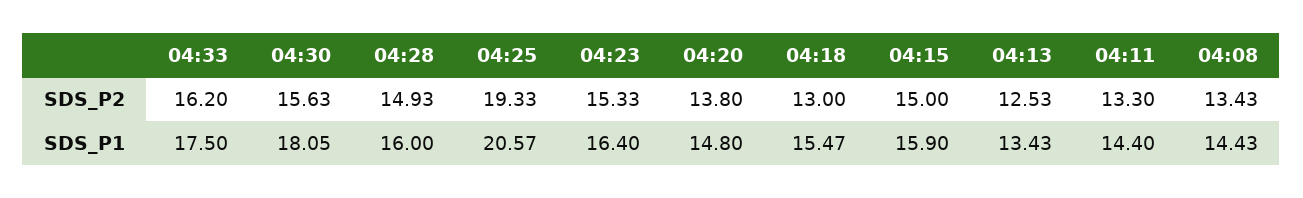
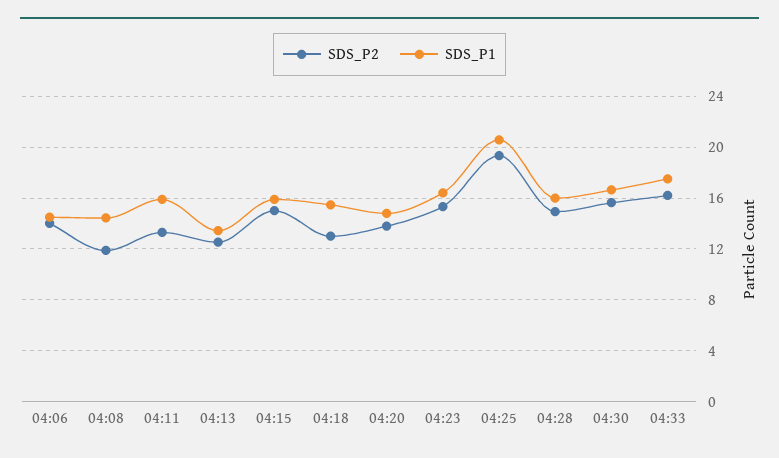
SDS_P2, 04:08: 13.43 -> 12
SDS_P1, 04:30: 18.05 -> 16.5
SDS_P1, 04:11: 14.4 -> 16
SDS_P2, 04:06: none -> 14
SDS_P1, 04:06: none -> 14.5

